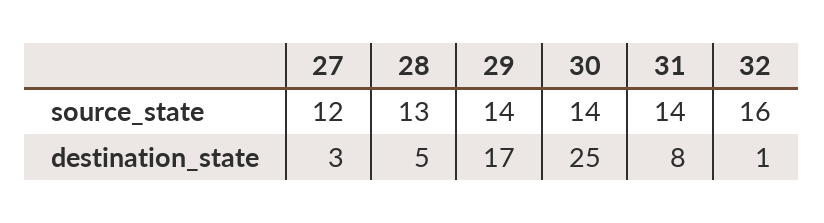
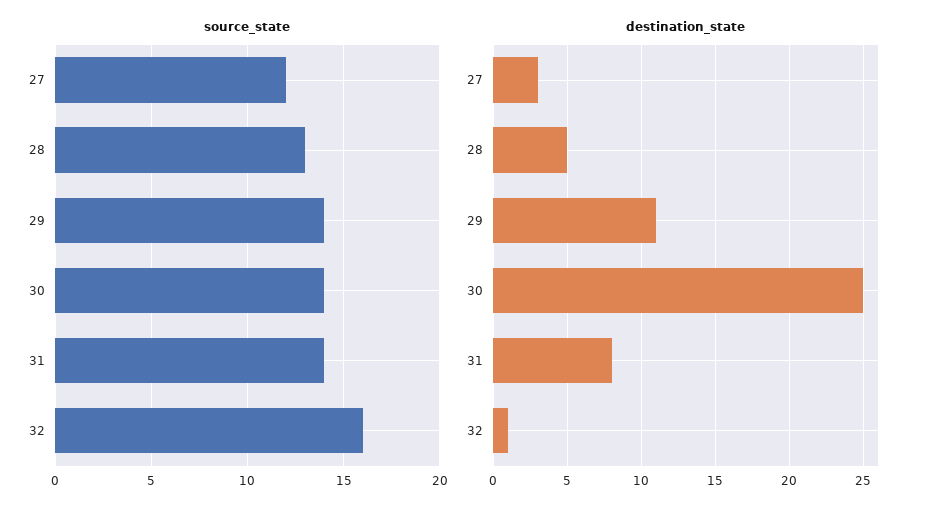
destination_state, 29: 17 -> 11

